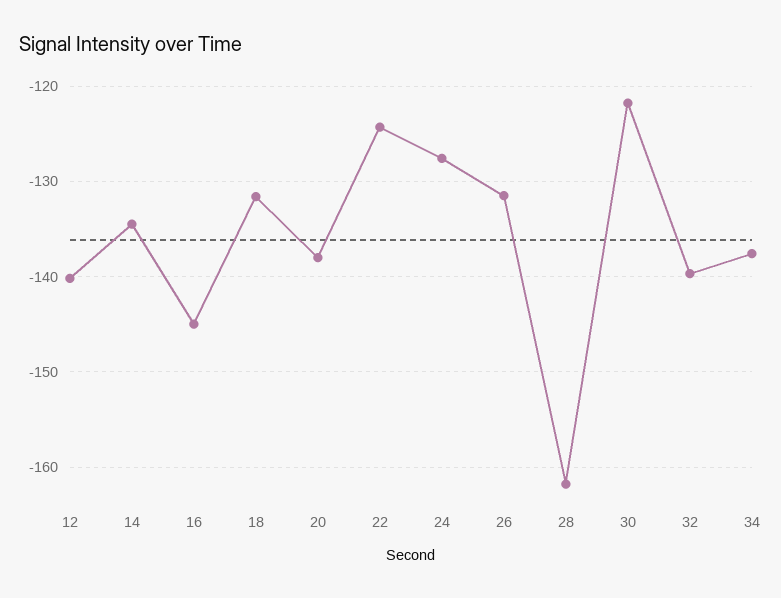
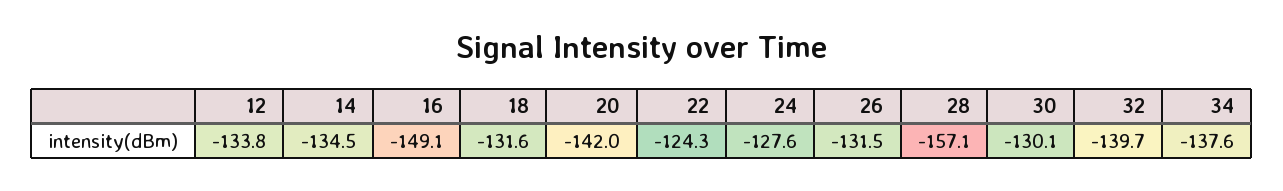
12: -140 -> -133.8
16: -145 -> -149.1
20: -138 -> -142
28: -162 -> -157.1
30: -122 -> -130.1

